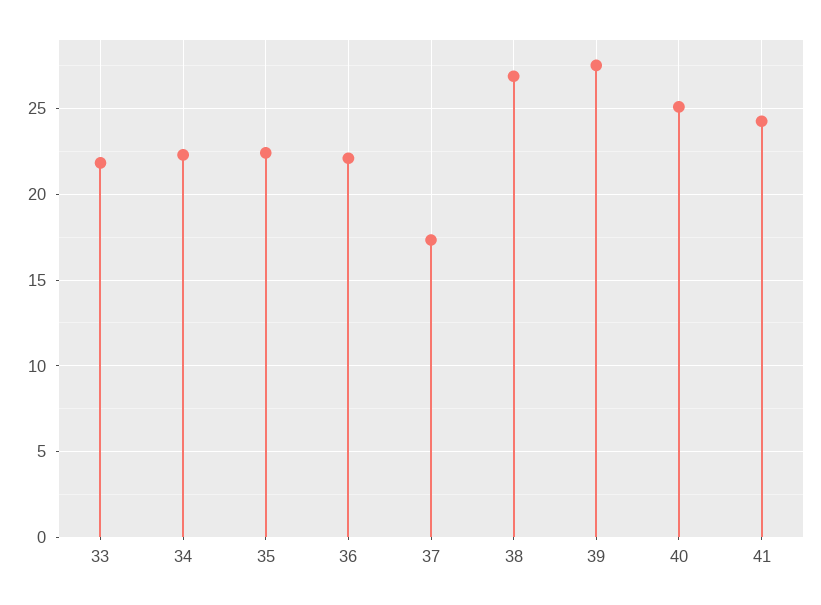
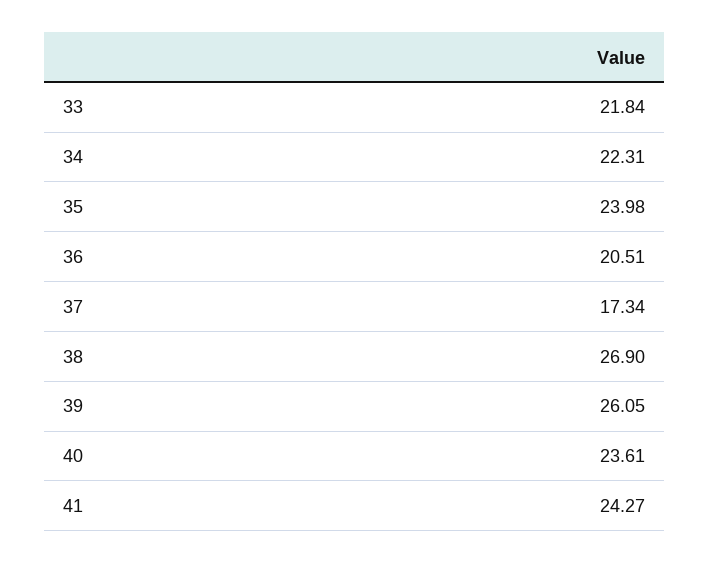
35: 22.5 -> 23.98
36: 22 -> 20.51
39: 27.5 -> 26.05
40: 25 -> 23.61

